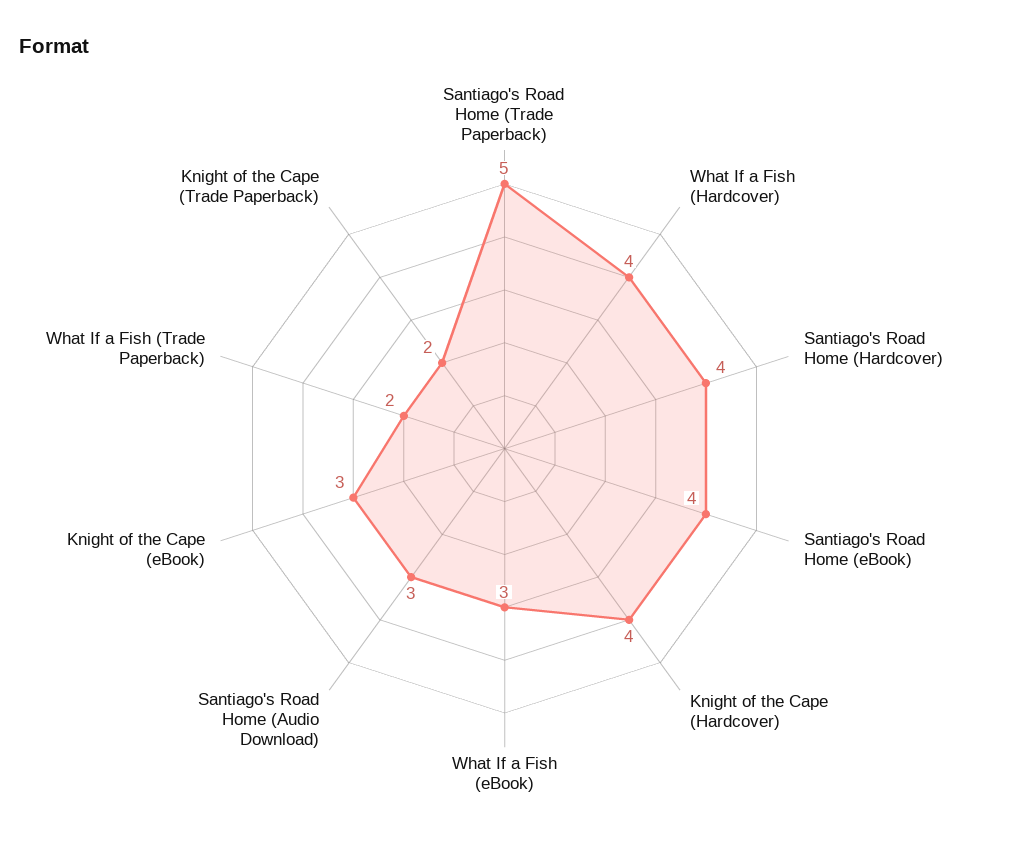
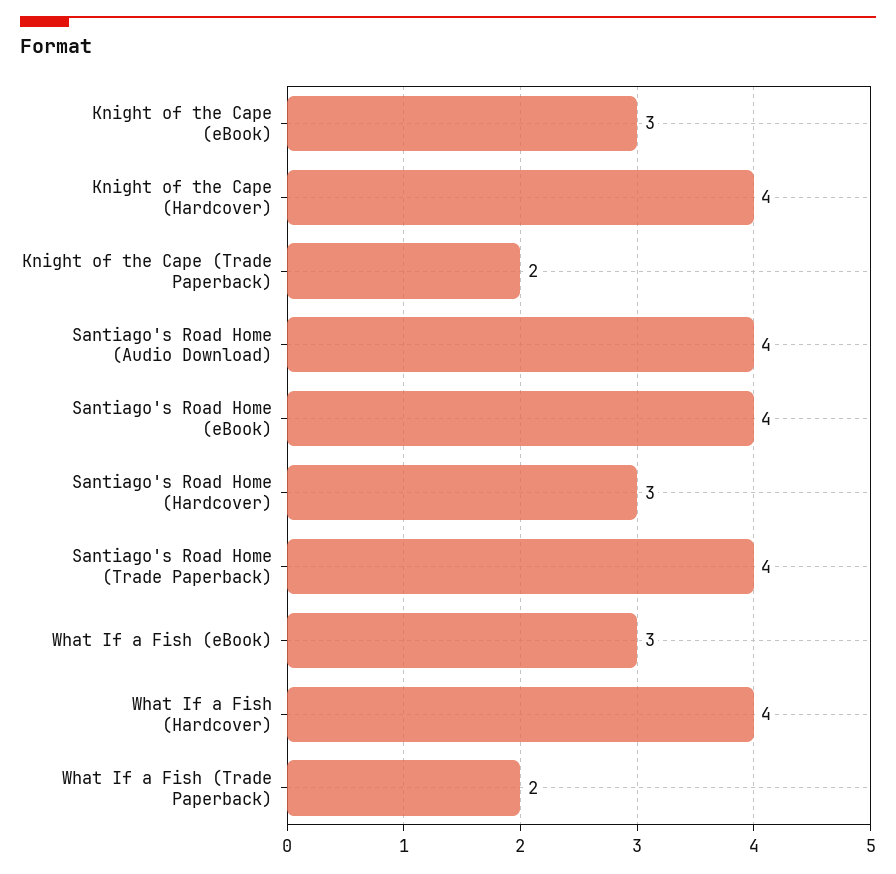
Santiago's Road Home (Trade Paperback): 5 -> 4
Santiago's Road Home (Hardcover): 4 -> 3
Santiago's Road Home (Audio Download): 3 -> 4

